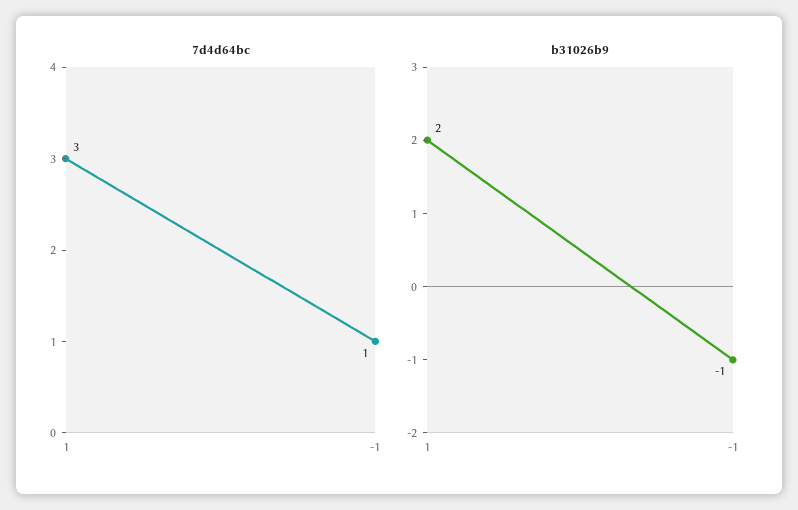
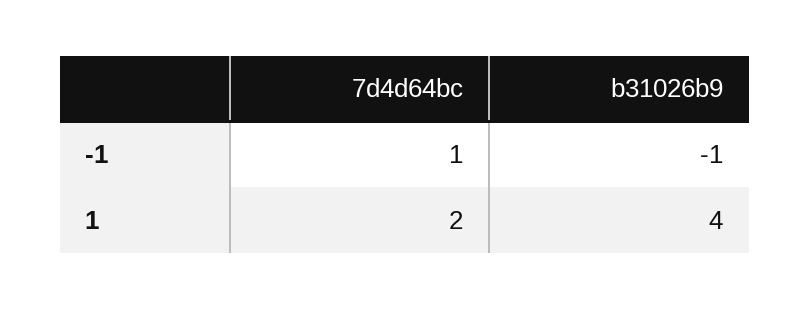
7d4d64bc, 1: 3 -> 2
b31026b9, 1: 2 -> 4

